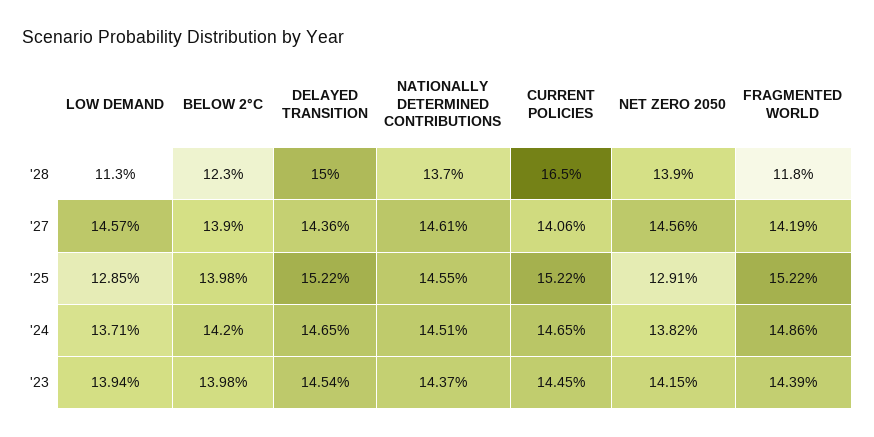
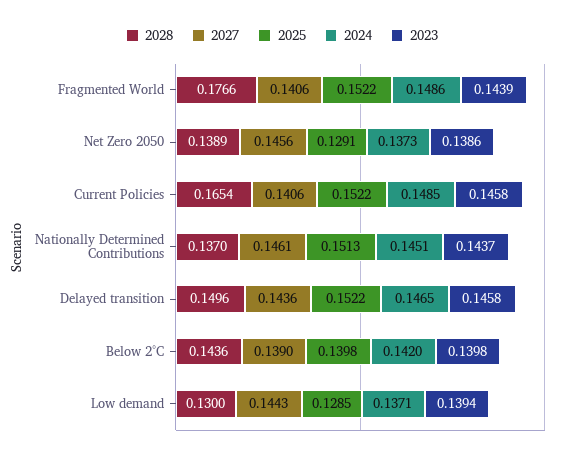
'28, LOW DEMAND: 0.113 -> 0.13
'28, BELOW 2°C: 0.123 -> 0.1436
'28, FRAGMENTED WORLD: 0.118 -> 0.1766
'27, LOW DEMAND: 0.1457 -> 0.1443
'27, FRAGMENTED WORLD: 0.1419 -> 0.1406
'25, NATIONALLY DETERMINED CONTRIBUTIONS: 0.1455 -> 0.1513
'24, CURRENT POLICIES: 0.1465 -> 0.1485
'24, NET ZERO 2050: 0.1382 -> 0.1373
'23, DELAYED TRANSITION: 0.1454 -> 0.1458
'23, CURRENT POLICIES: 0.1445 -> 0.1458
'23, NET ZERO 2050: 0.1415 -> 0.1386

